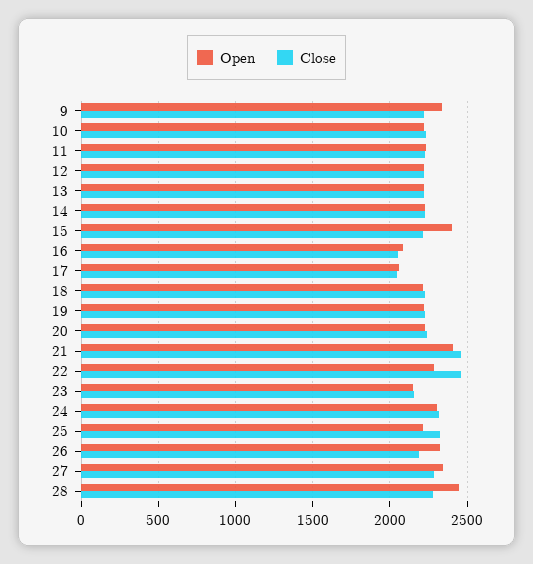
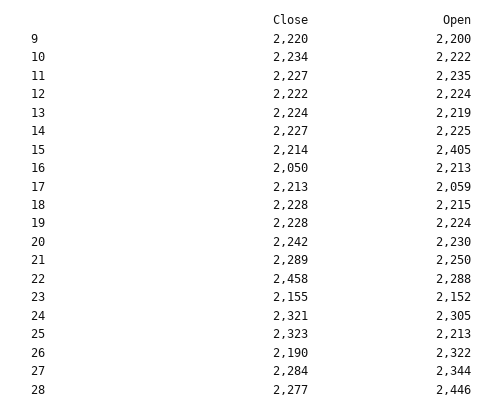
Open, 9: 2350 -> 2200
Open, 16: 2100 -> 2213
Close, 17: 2050 -> 2213
Open, 21: 2400 -> 2250
Close, 21: 2450 -> 2289

